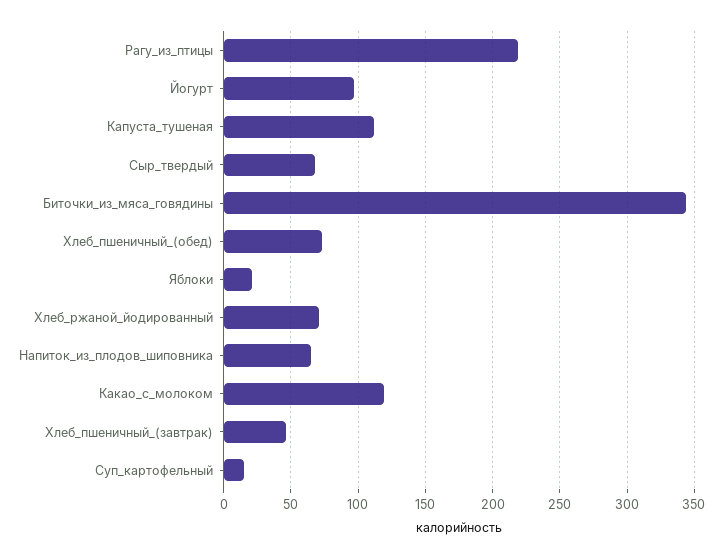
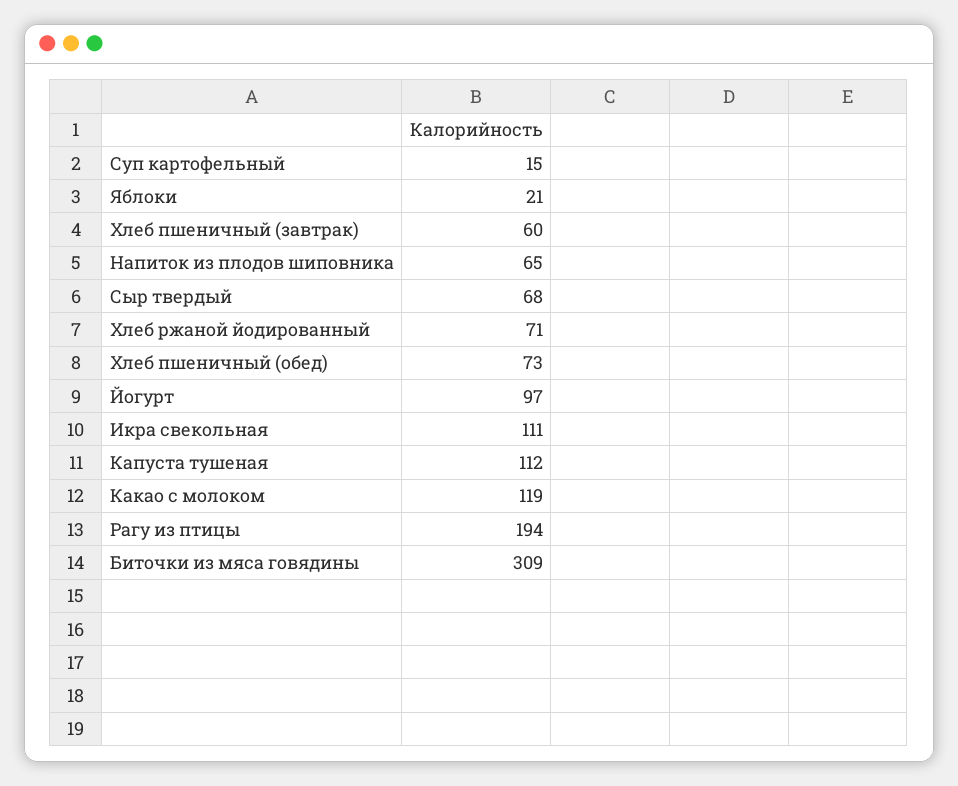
Рагу_из_птицы: 220 -> 194
Биточки_из_мяса_говядины: 345 -> 309
Хлеб_пшеничный_(завтрак): 45 -> 60
Икра свекольная: none -> 111

